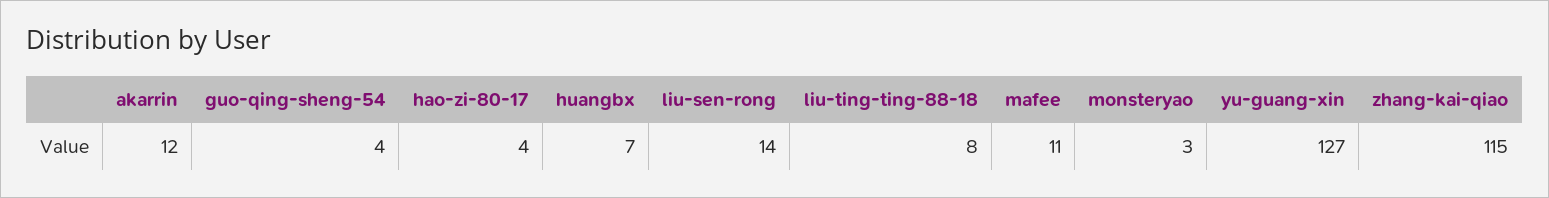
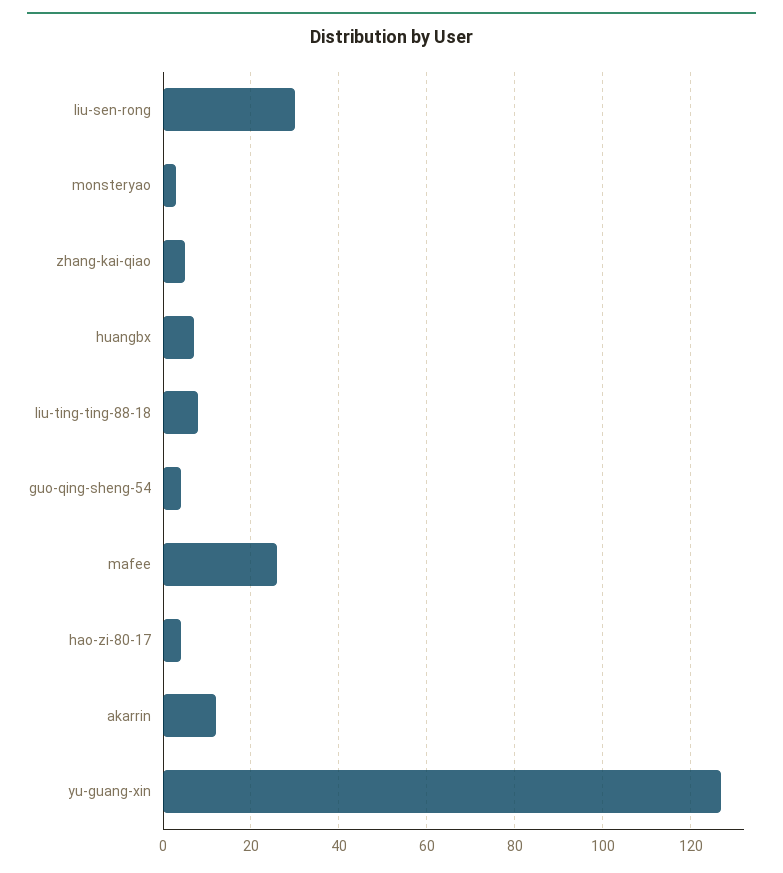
liu-sen-rong: 14 -> 30
mafee: 11 -> 25
zhang-kai-qiao: 115 -> 5

